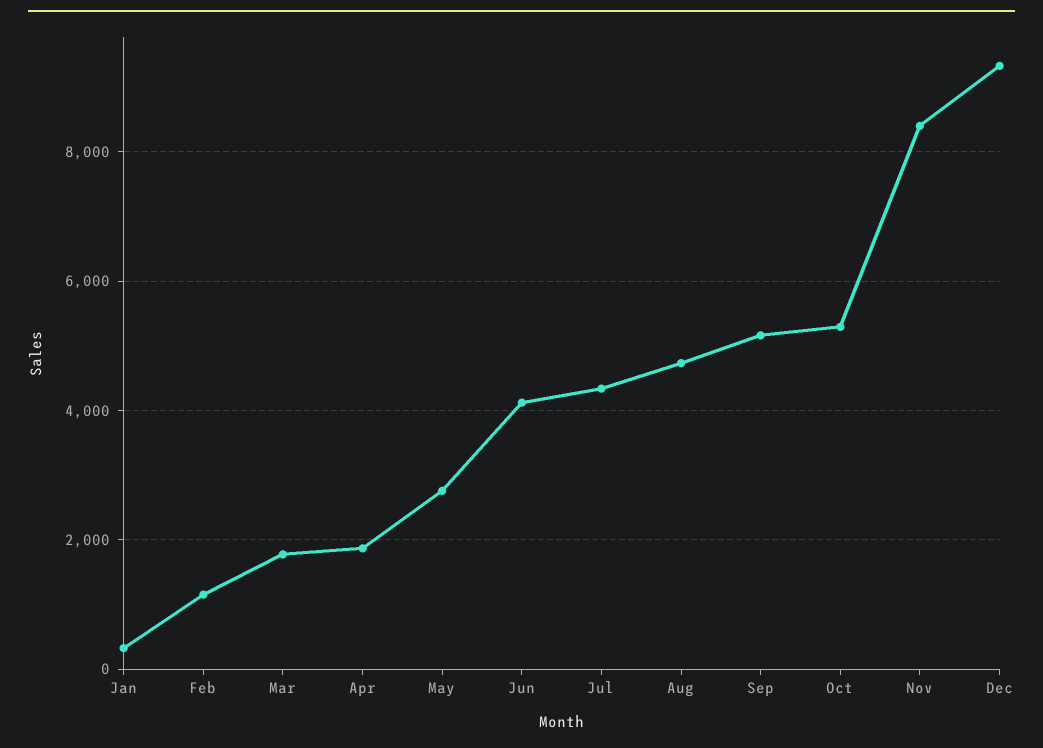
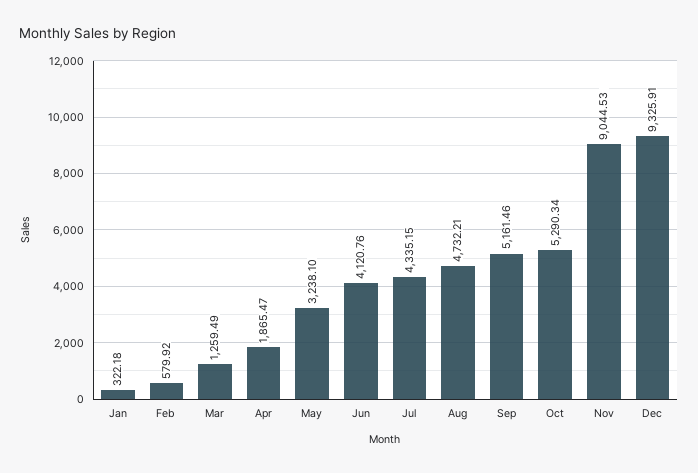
Feb: 1200 -> 579.92
Mar: 1800 -> 1259.49
May: 2800 -> 3238.1
Nov: 8400 -> 9044.53

